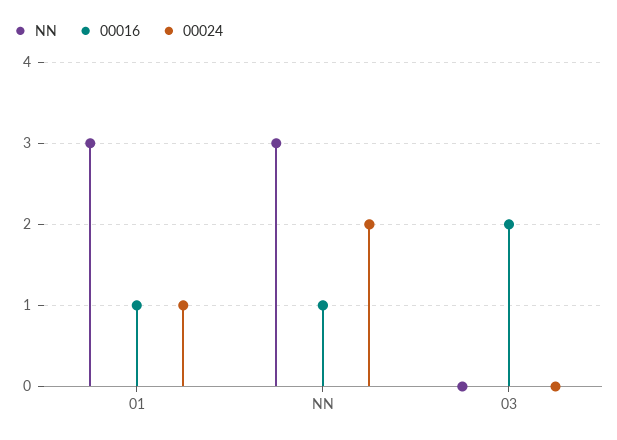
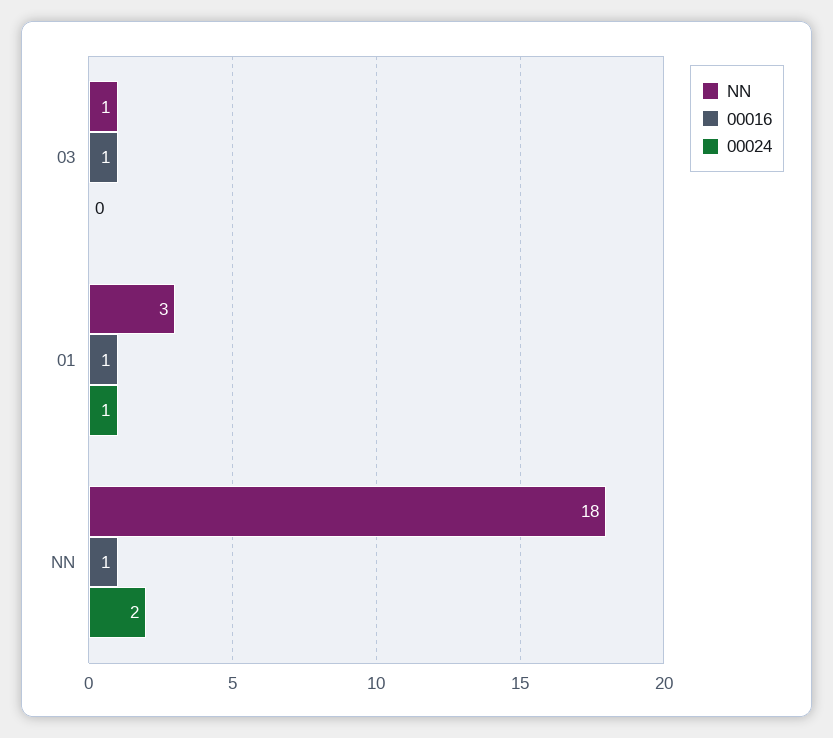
NN, NN: 3 -> 18
NN, 03: 0 -> 1
00016, 03: 2 -> 1

